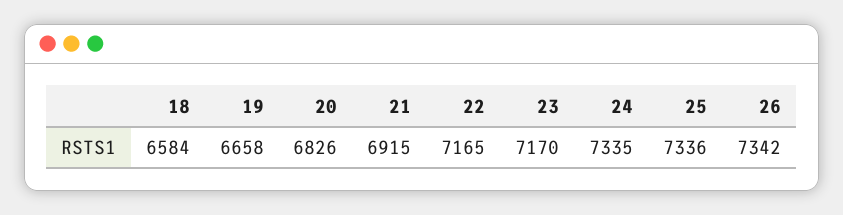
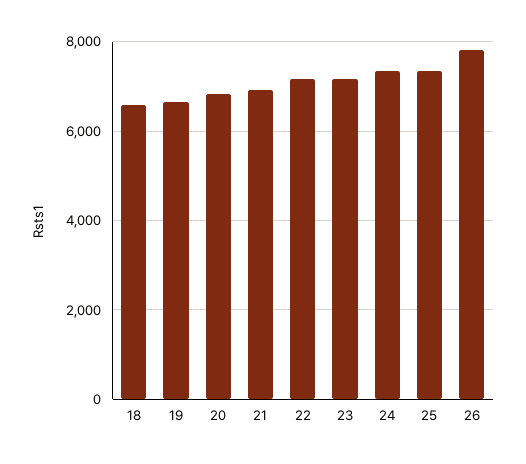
26: 7342 -> 7800

